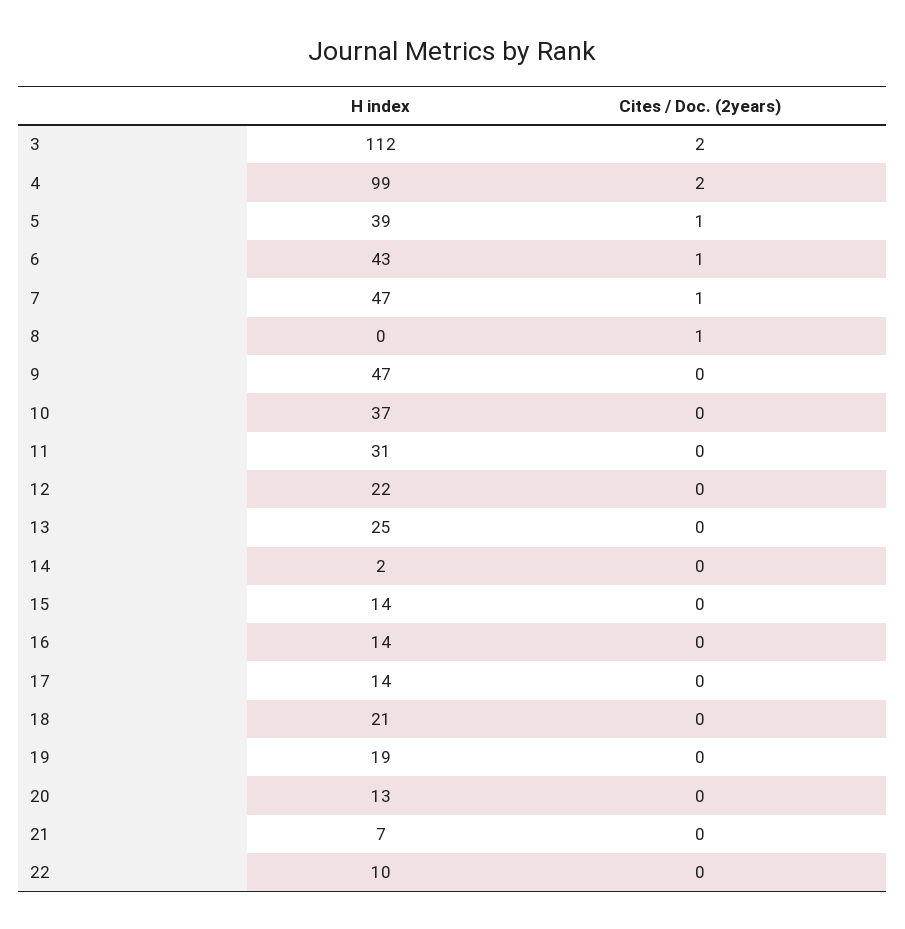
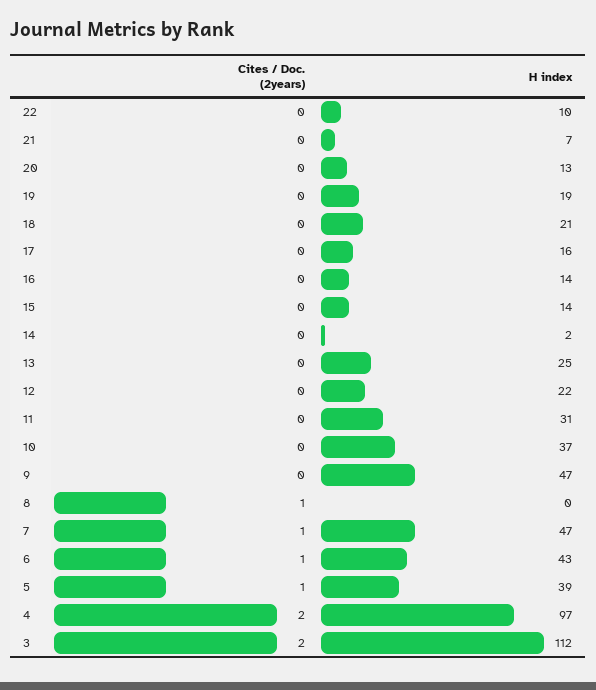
H index, 4: 99 -> 97
H index, 17: 14 -> 16

